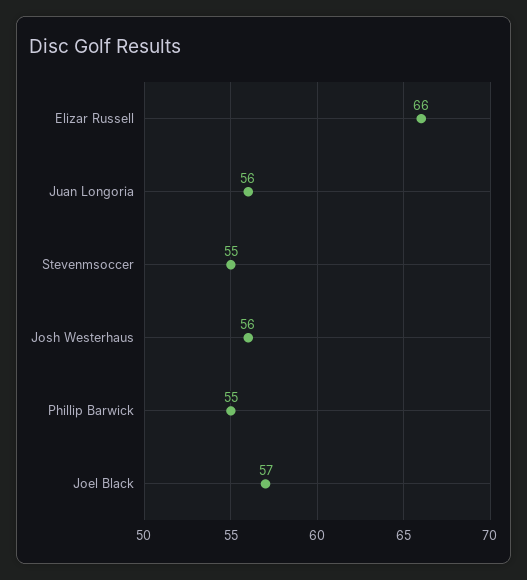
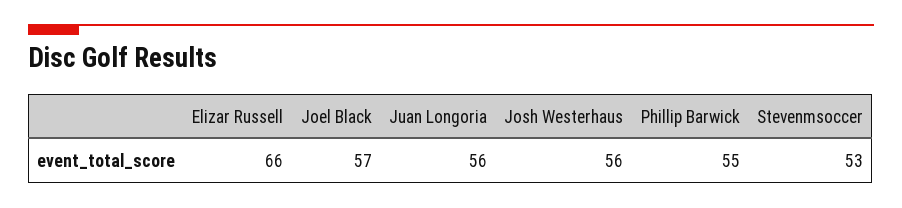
Stevenmsoccer: 55 -> 53

